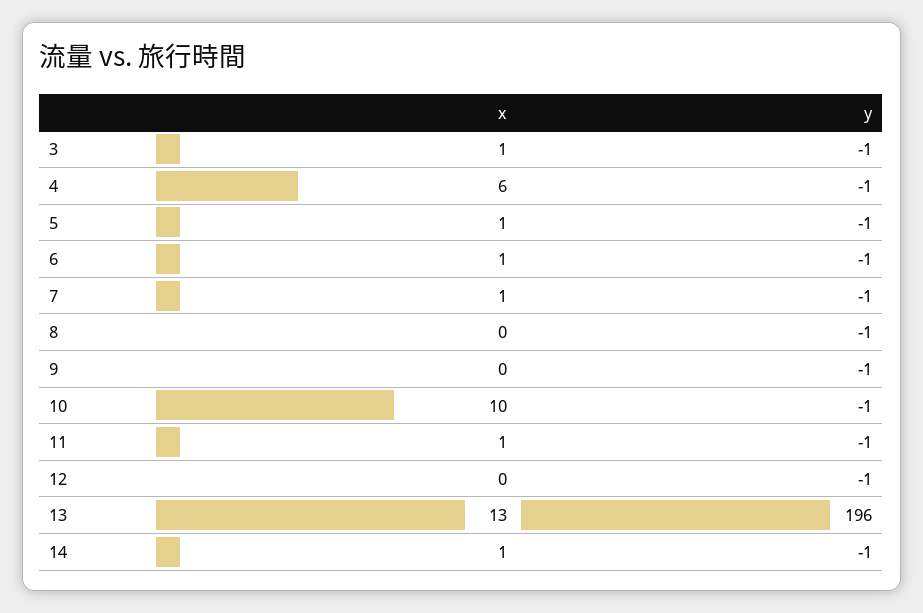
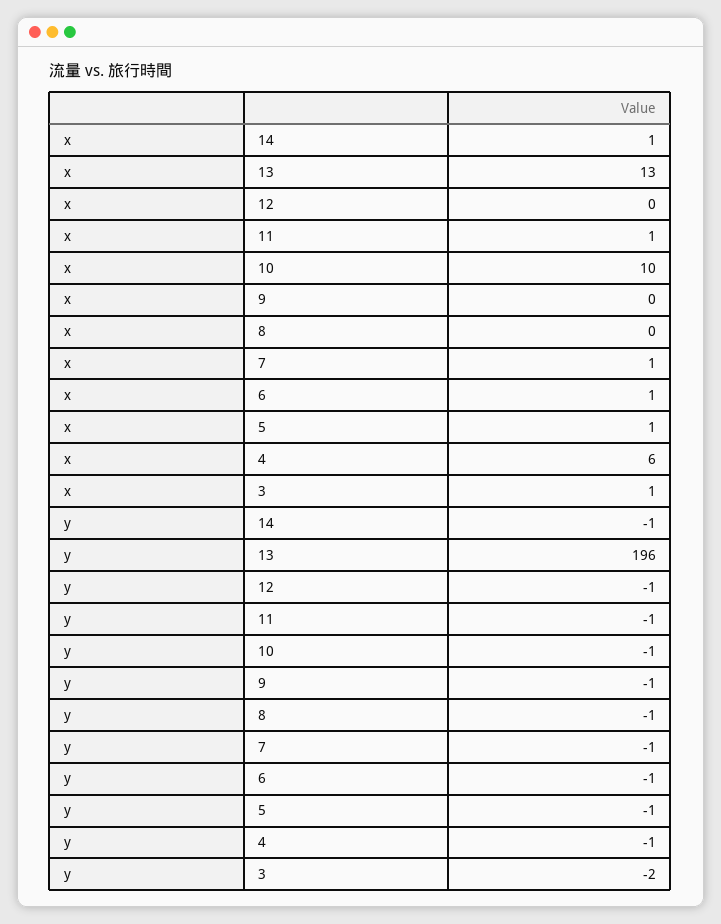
y, 3: -1 -> -2

